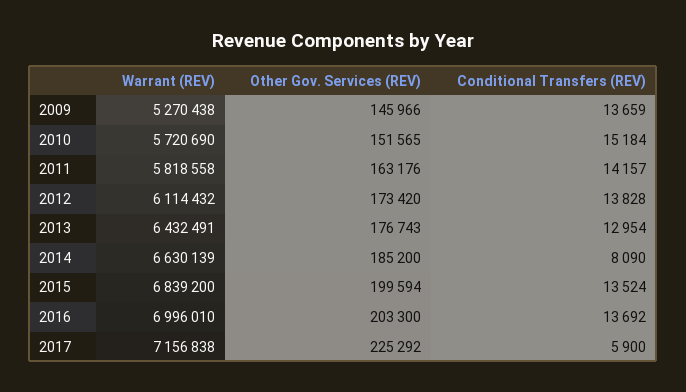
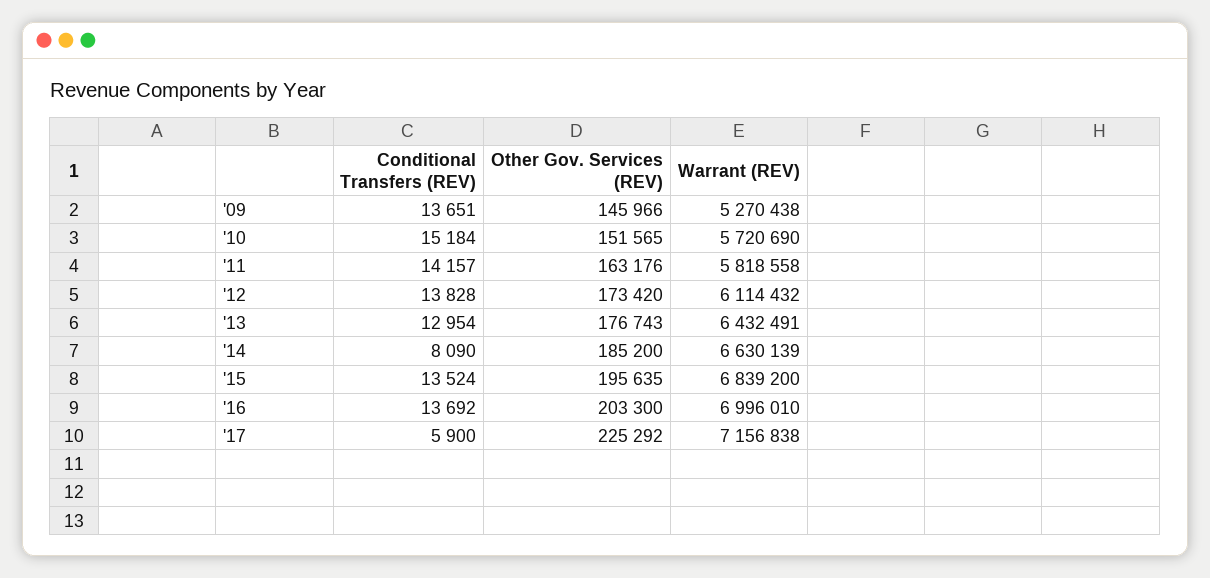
Conditional Transfers (REV), 2009: 13659 -> 13651
Other Gov. Services (REV), 2015: 199594 -> 195635

